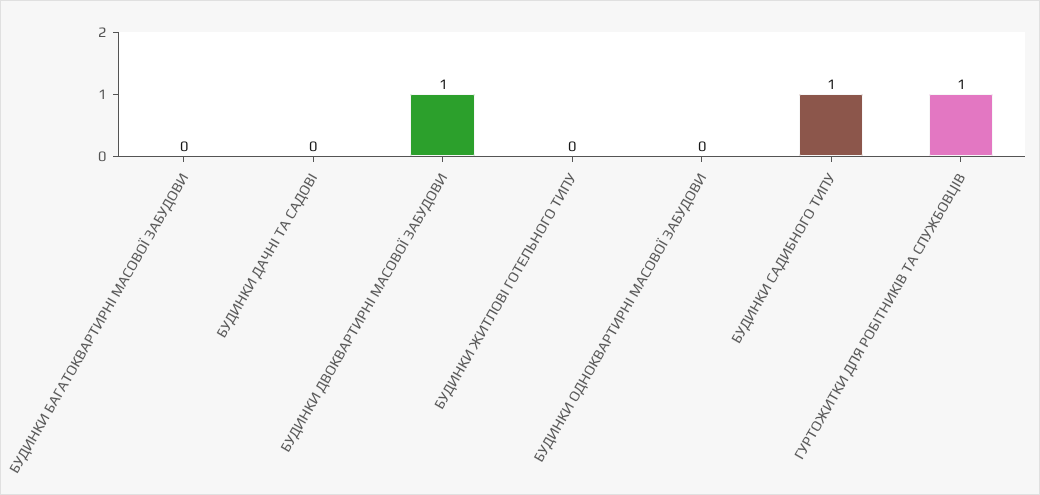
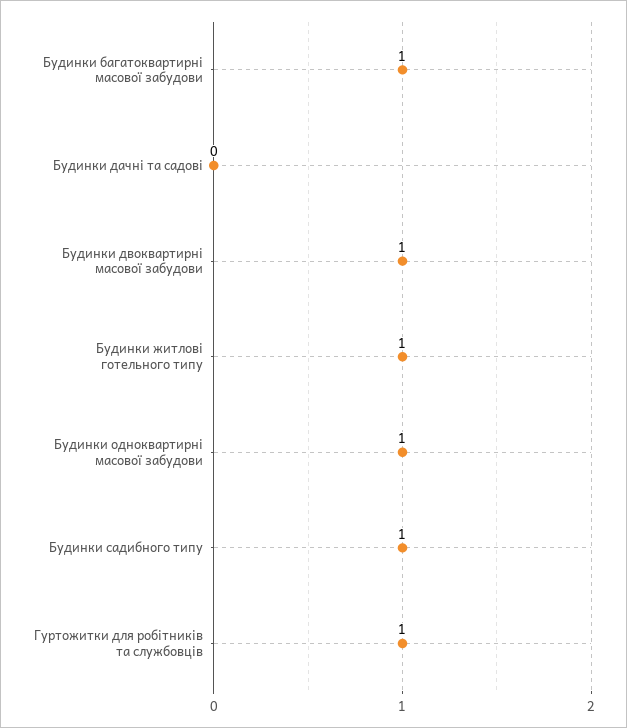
БУДИНКИ БАГАТОКВАРТИРНІ МАСОВОЇ ЗАБУДОВИ: 0 -> 1
БУДИНКИ ЖИТЛОВІ ГОТЕЛЬНОГО ТИПУ: 0 -> 1
БУДИНКИ ОДНОКВАРТИРНІ МАСОВОЇ ЗАБУДОВИ: 0 -> 1

